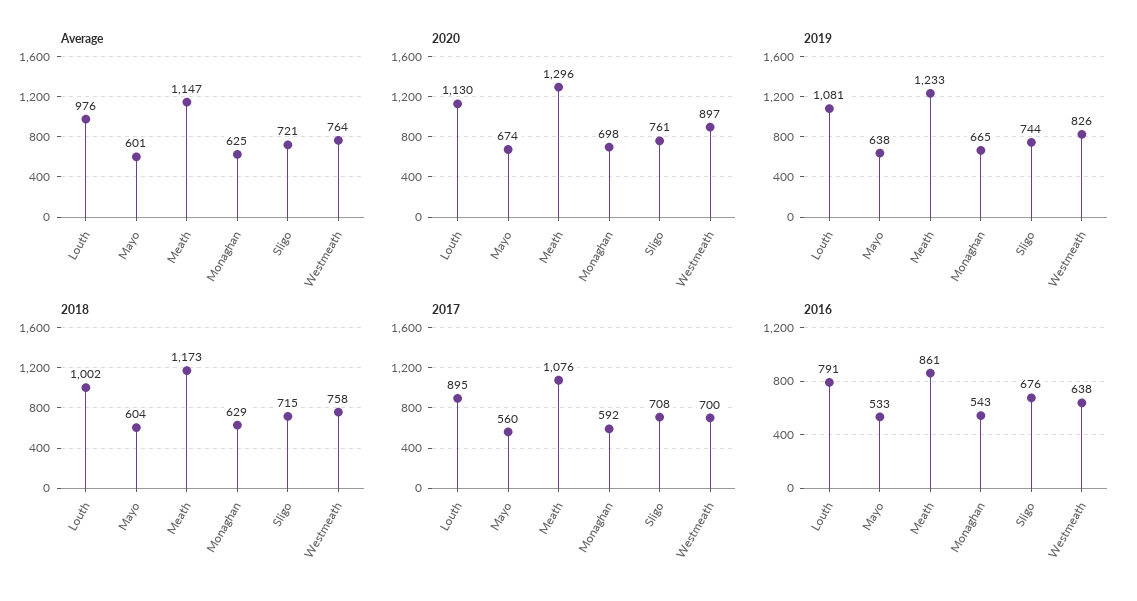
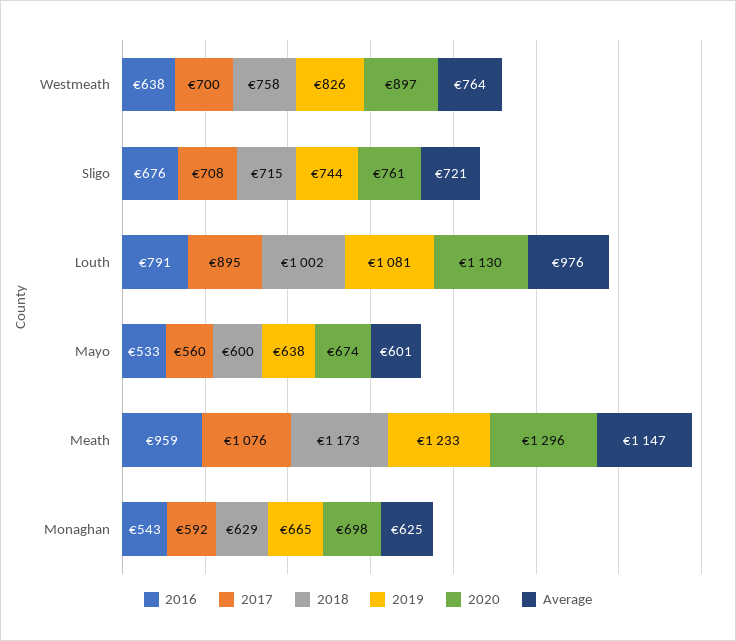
2018, Mayo: 604 -> 600
2016, Meath: 861 -> 959

